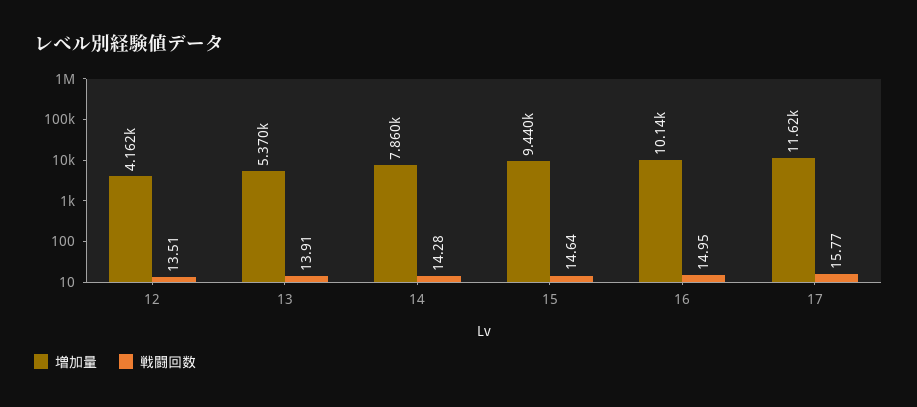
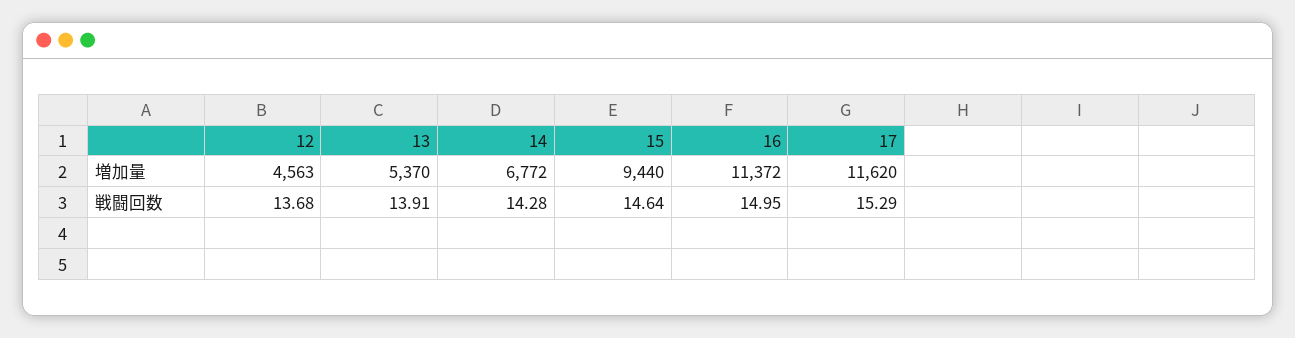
増加量, 12: 4162 -> 4563
戦闘回数, 12: 13.51 -> 13.68
増加量, 14: 7860 -> 6772
増加量, 16: 10140 -> 11372
戦闘回数, 17: 15.77 -> 15.29

